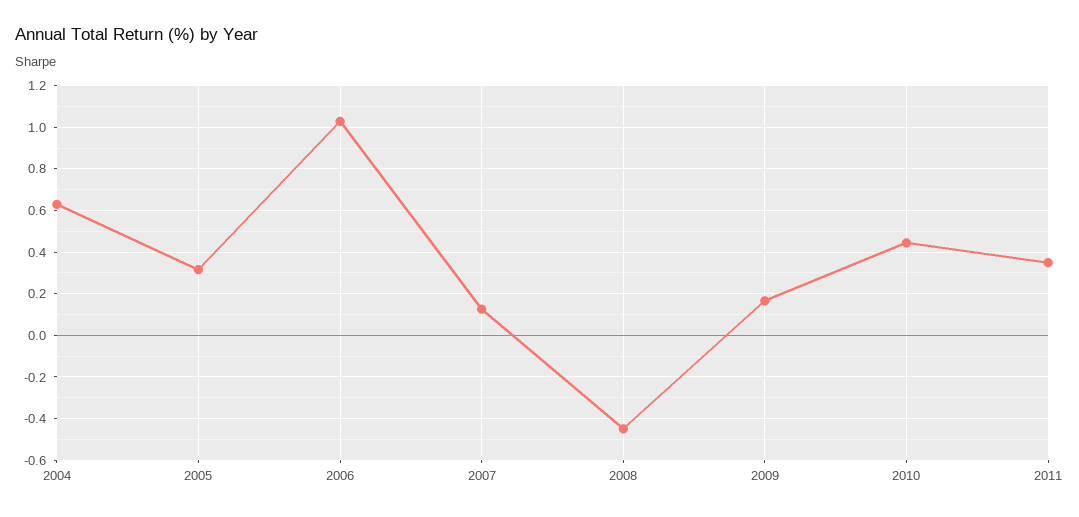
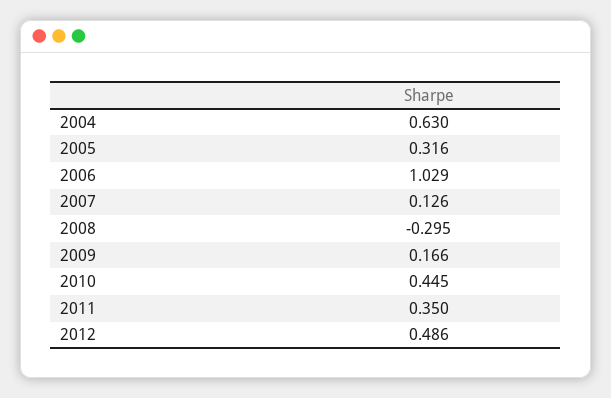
2008: -0.45 -> -0.295
2012: none -> 0.486

